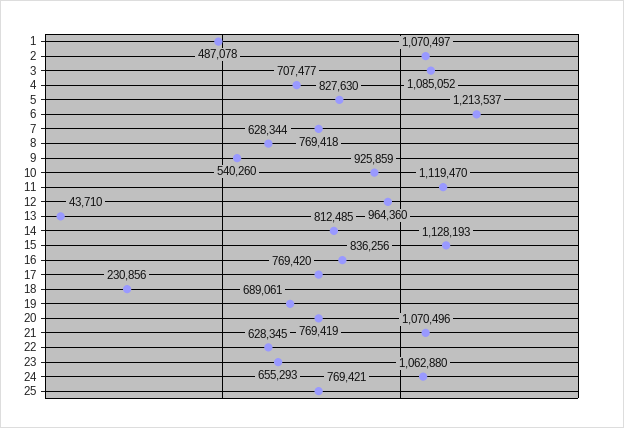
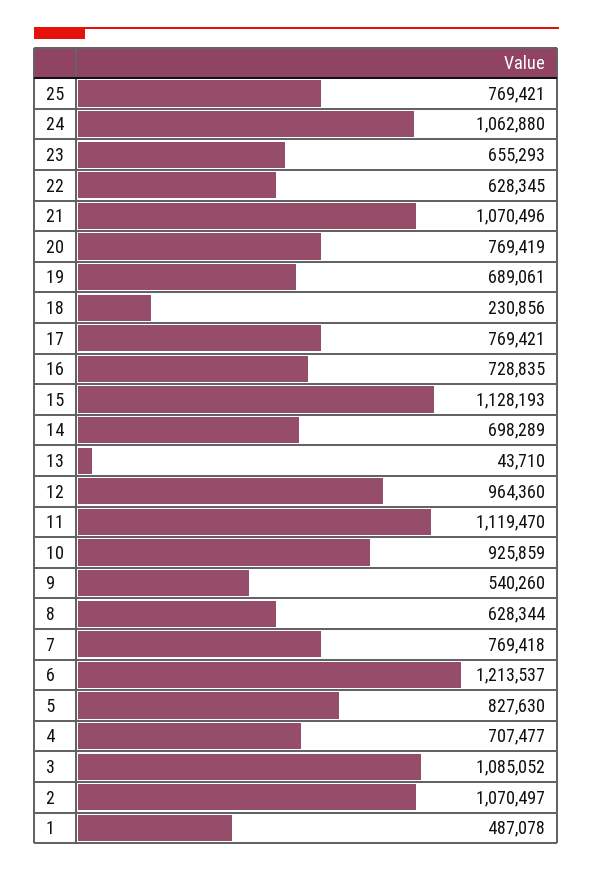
14: 812485 -> 698289
16: 836256 -> 728835
17: 769420 -> 769421

